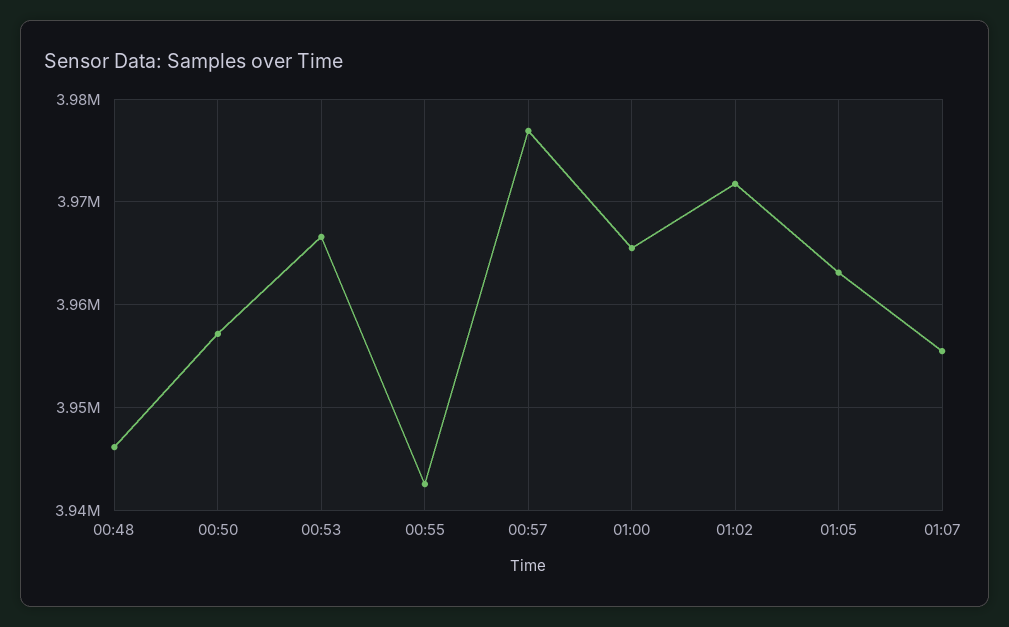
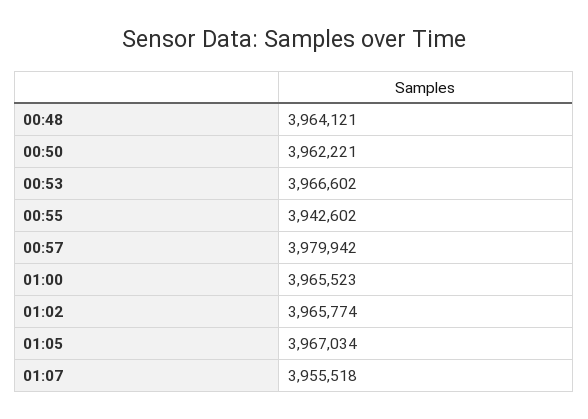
00:48: 3946000 -> 3964121
00:50: 3957000 -> 3962221
00:57: 3977000 -> 3979942
01:02: 3972000 -> 3965774
01:05: 3963000 -> 3967034

